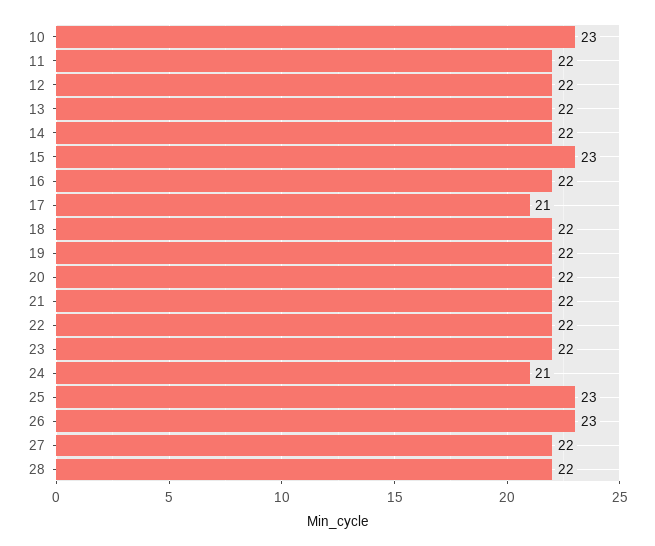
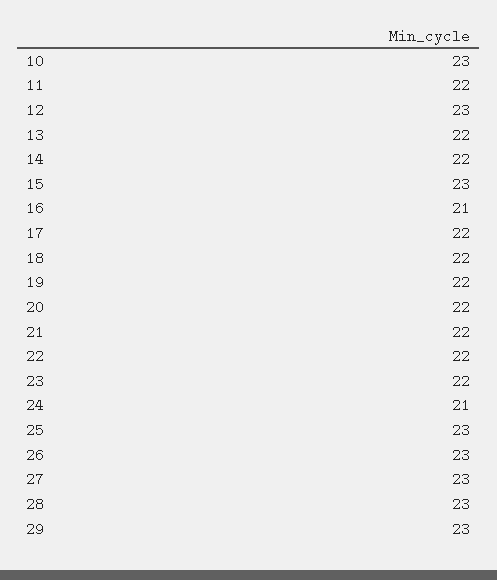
12: 22 -> 23
16: 22 -> 21
17: 21 -> 22
27: 22 -> 23
28: 22 -> 23
29: none -> 23

